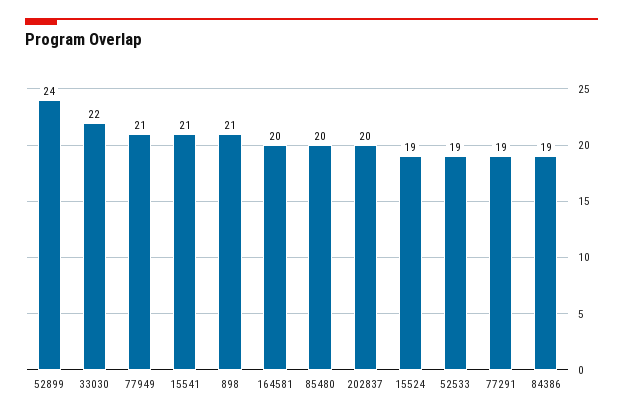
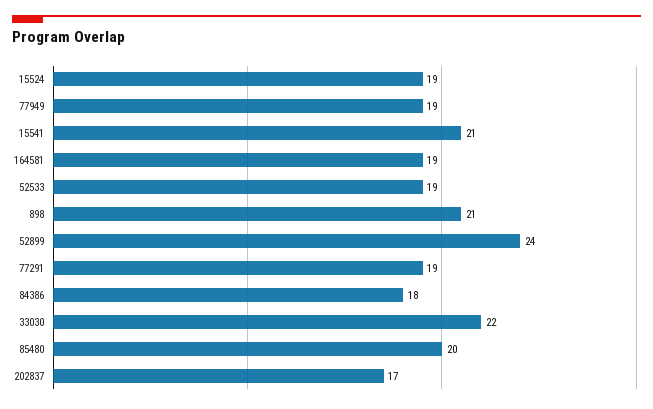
77949: 21 -> 19
164581: 20 -> 19
202837: 20 -> 17
84386: 19 -> 18

